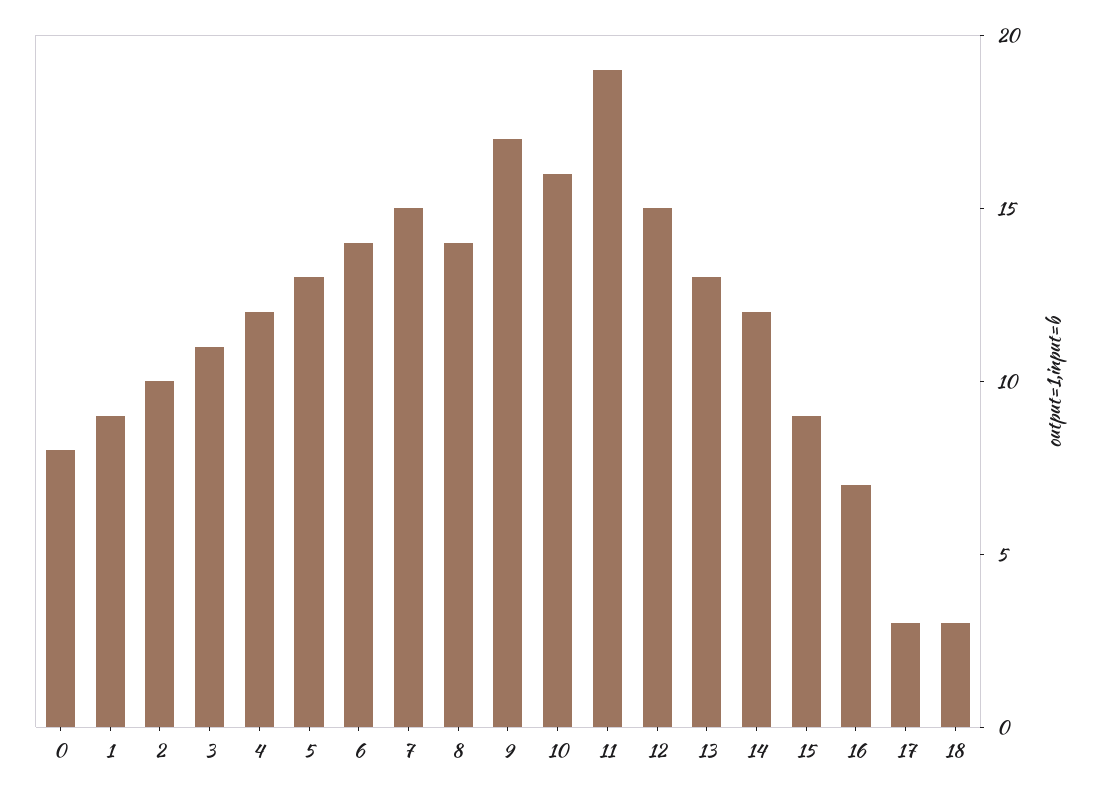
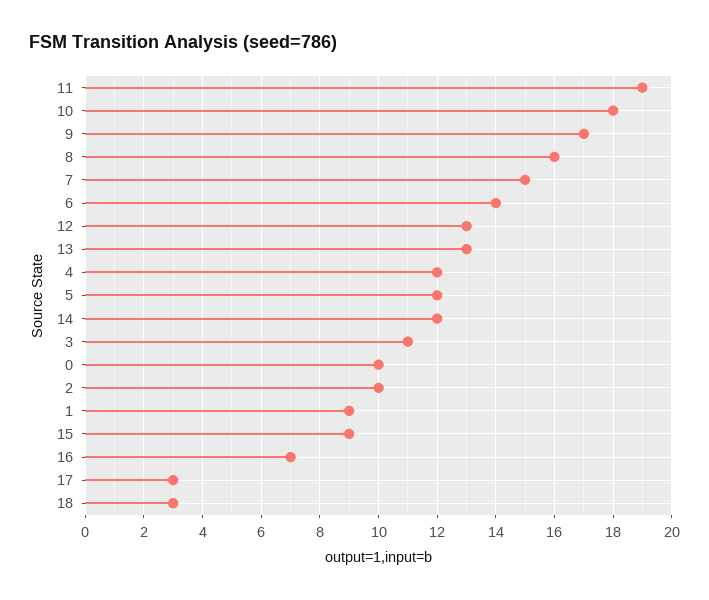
0: 8 -> 10
5: 13 -> 12
8: 14 -> 16
10: 16 -> 18
12: 15 -> 13

